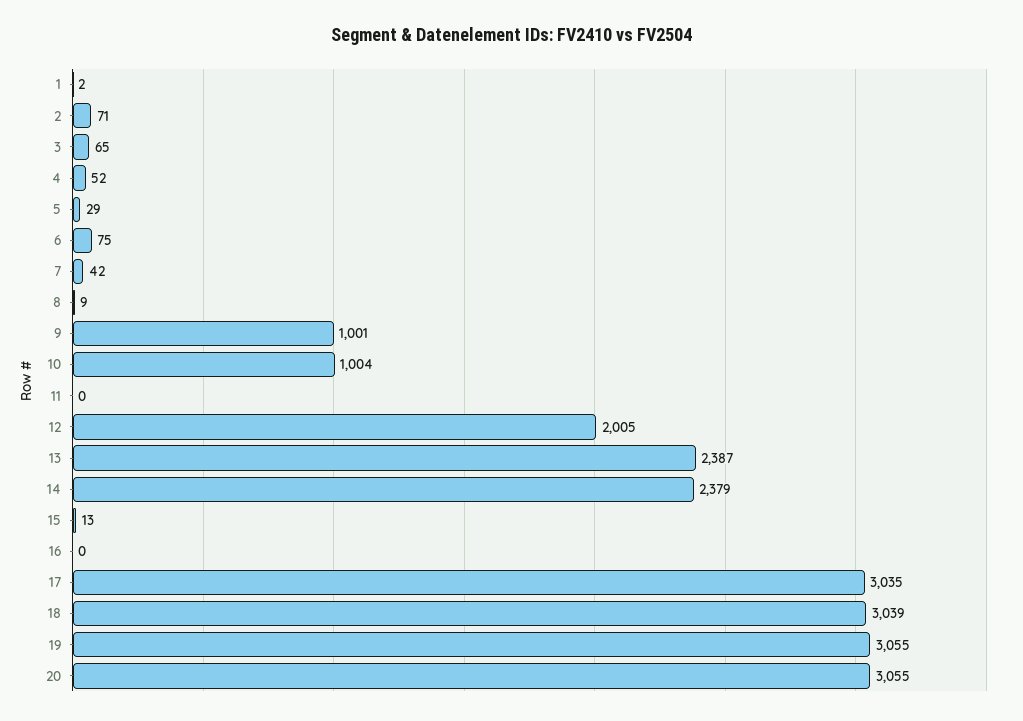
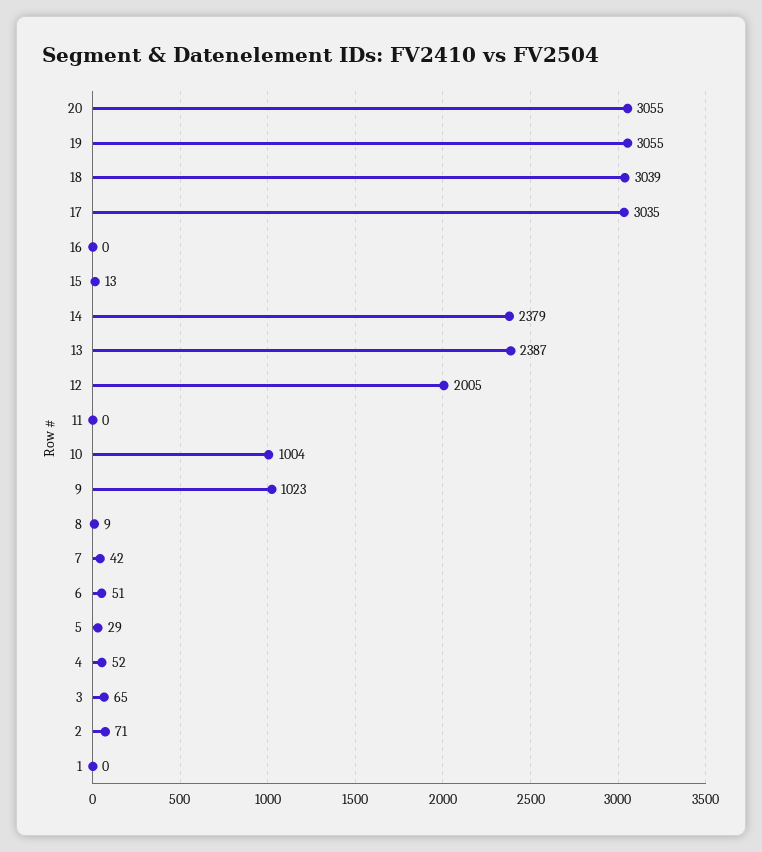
1: 2 -> 0
6: 75 -> 51
9: 1001 -> 1023

